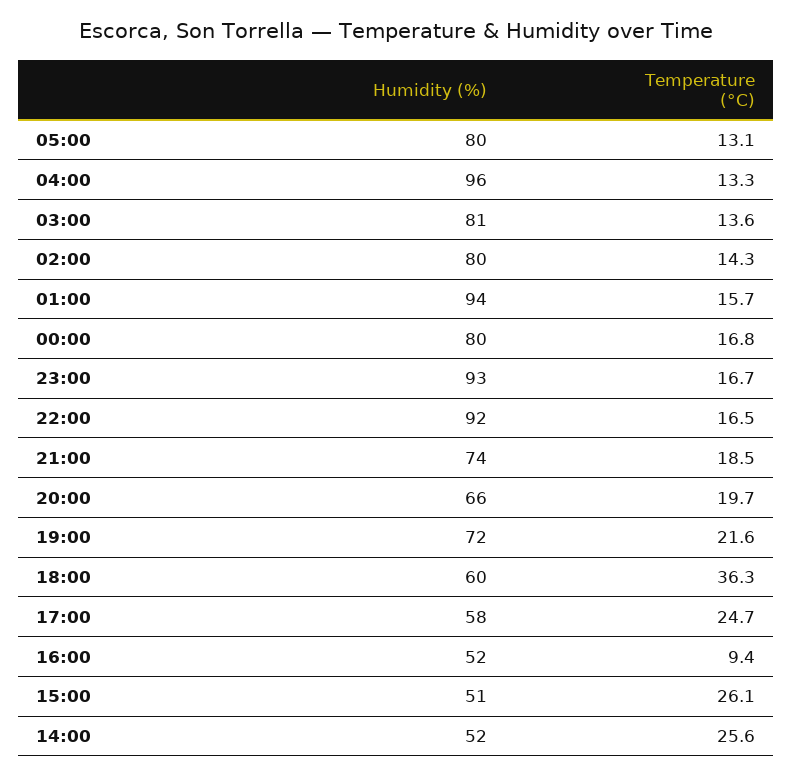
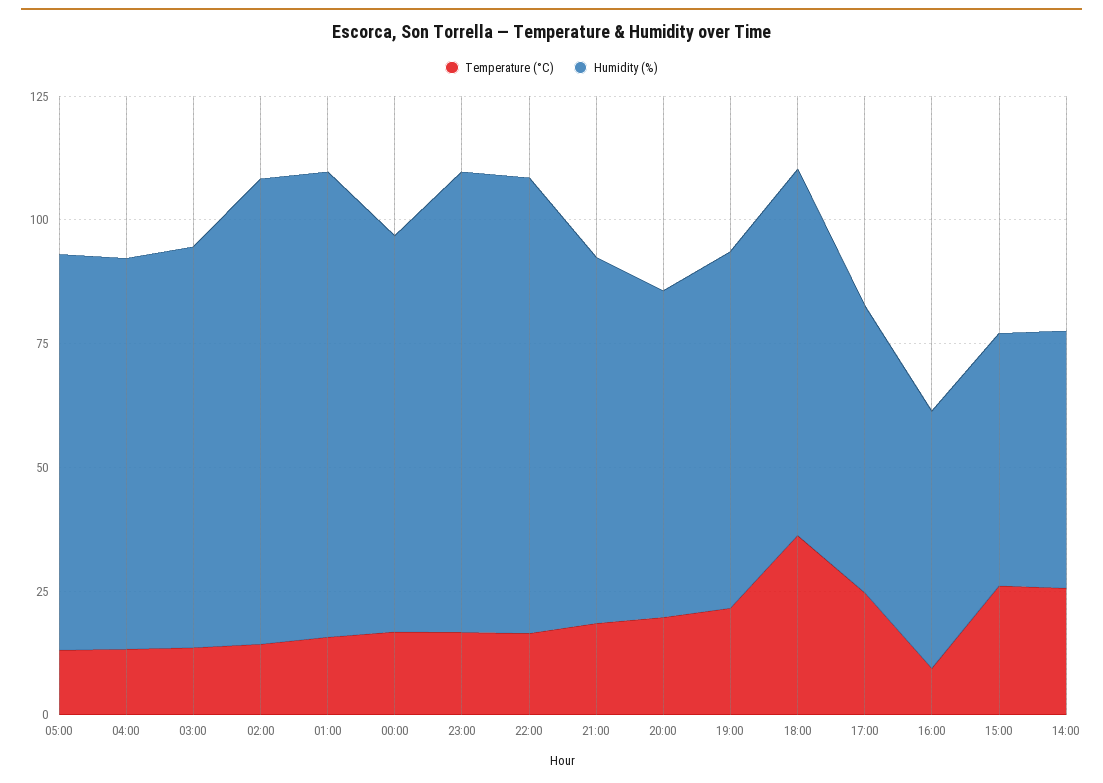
Humidity (%), 04:00: 96 -> 80
Humidity (%), 02:00: 80 -> 95
Humidity (%), 18:00: 60 -> 75

